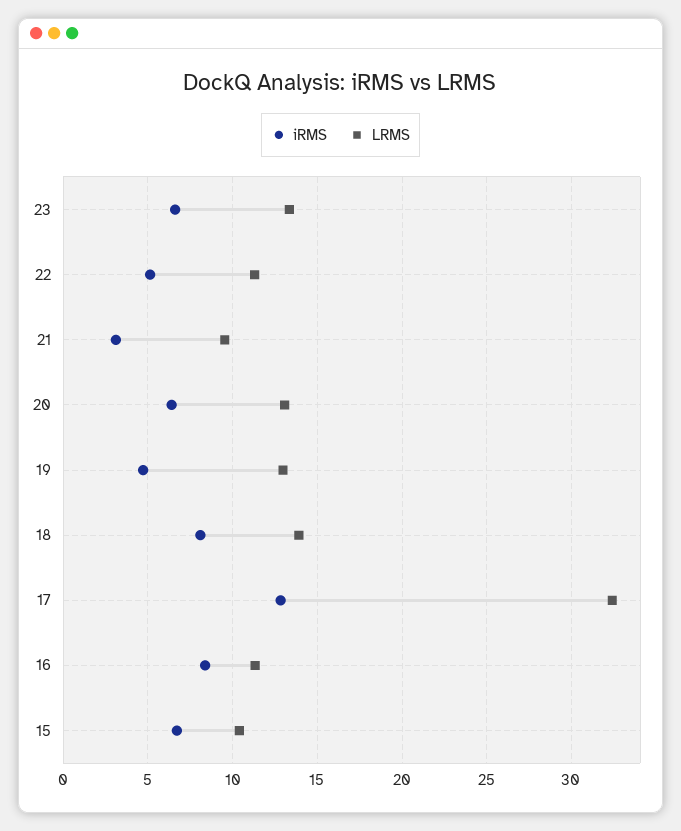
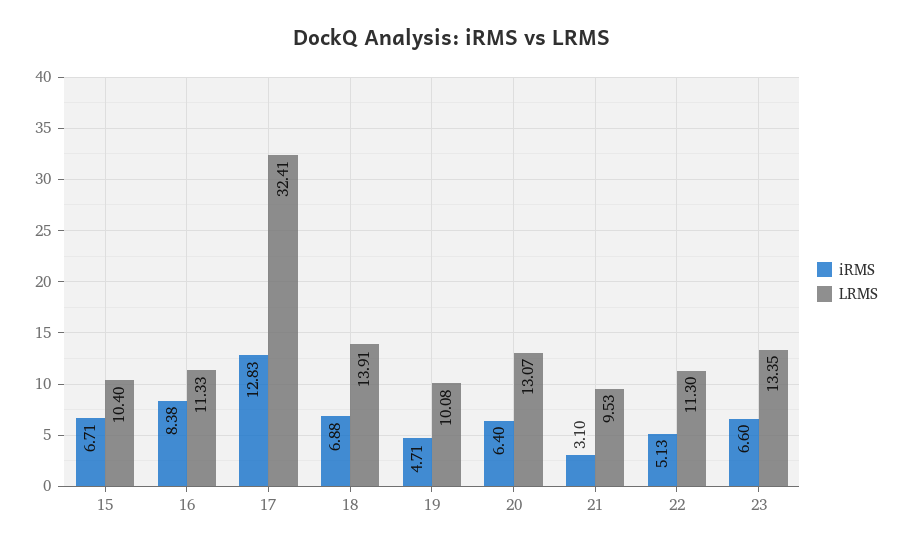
LRMS, 19: 13 -> 10.08
iRMS, 18: 8 -> 6.88

